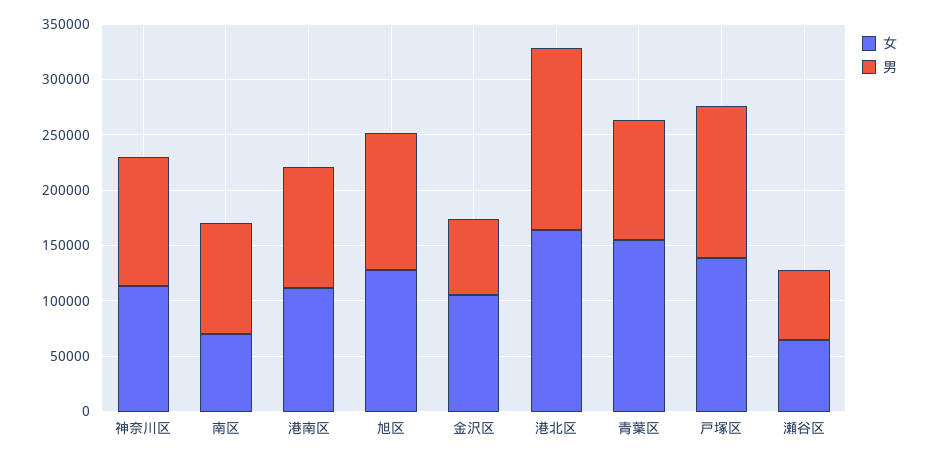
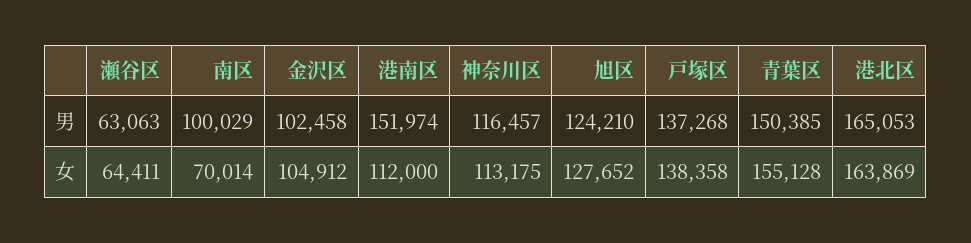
男, 港南区: 110000 -> 151974
男, 金沢区: 70000 -> 102458
男, 青葉区: 110000 -> 150385

